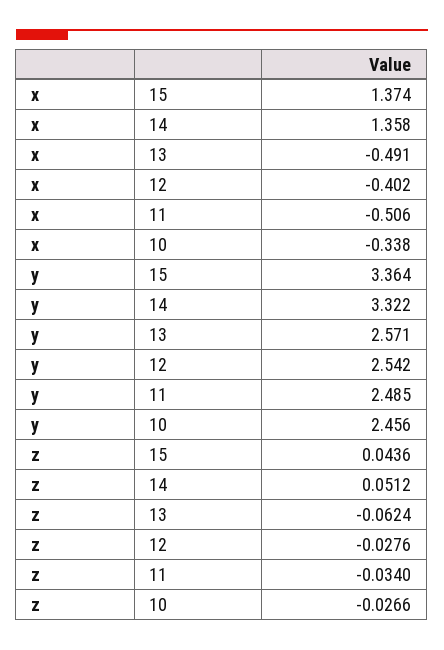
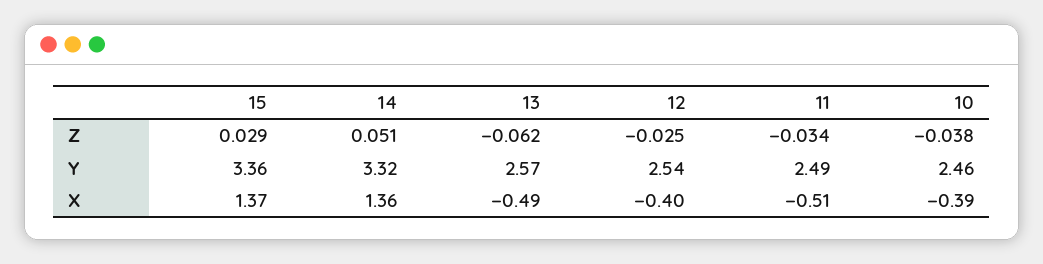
x, 10: -0.338 -> -0.39
z, 15: 0.0436 -> 0.029
z, 12: -0.0276 -> -0.025
z, 10: -0.0266 -> -0.038

